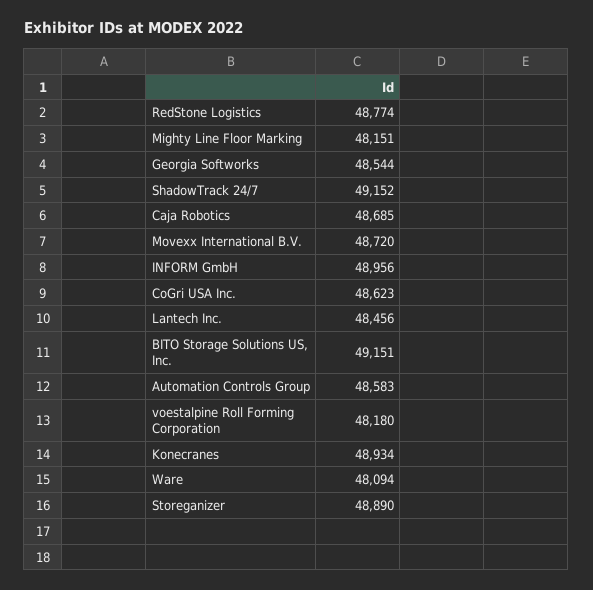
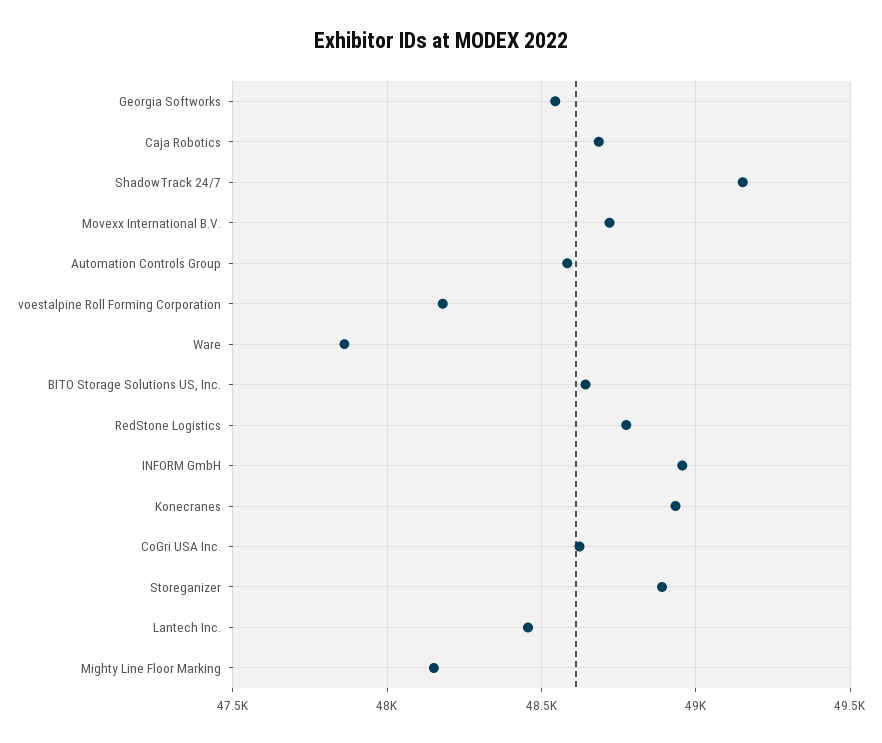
BITO Storage Solutions US, Inc.: 49151 -> 48650
Ware: 48094 -> 47850

